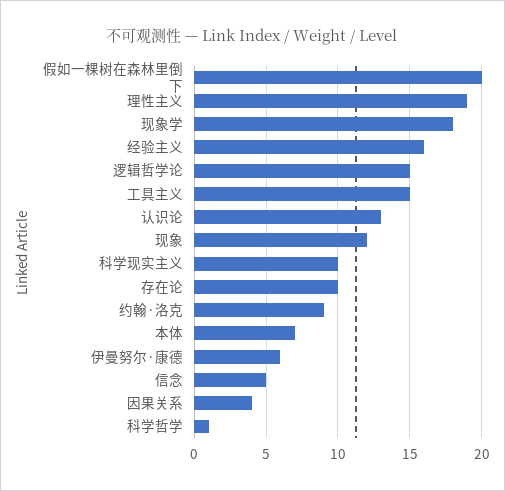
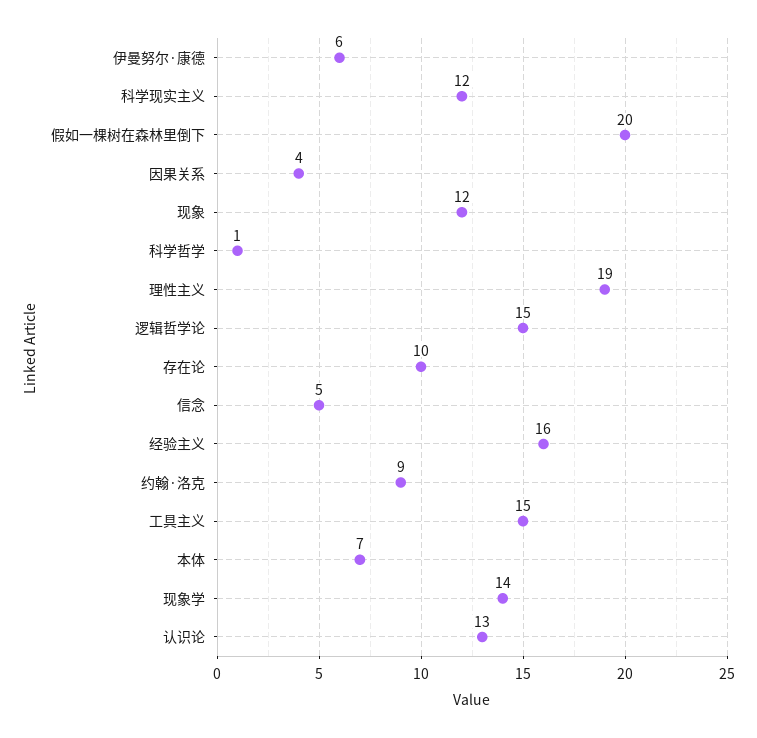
现象学: 18 -> 14
科学现实主义: 10 -> 12

